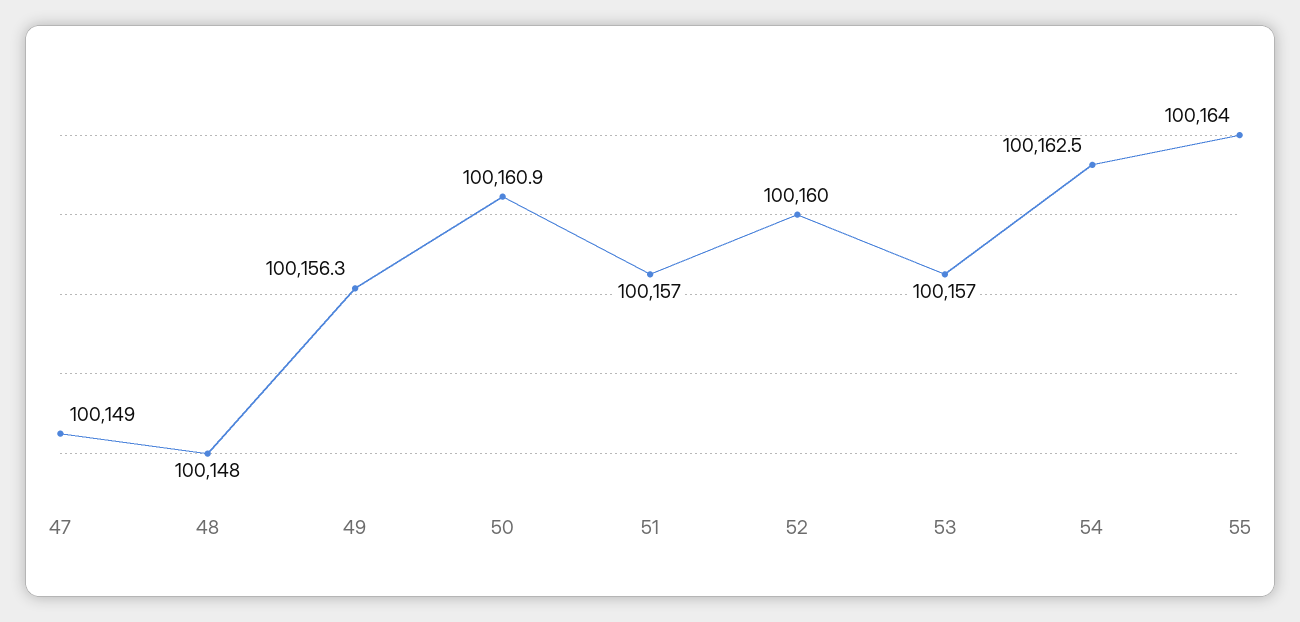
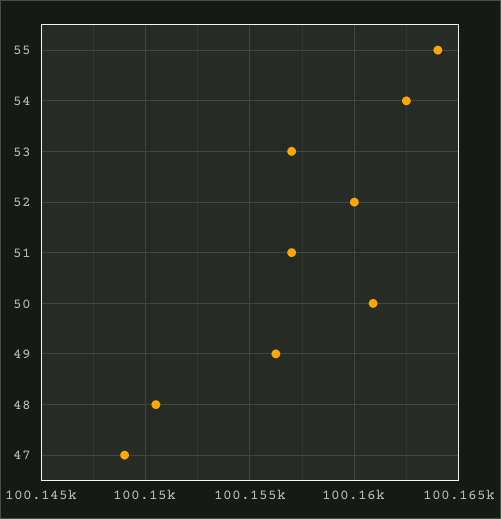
48: 100148 -> 100150.5

